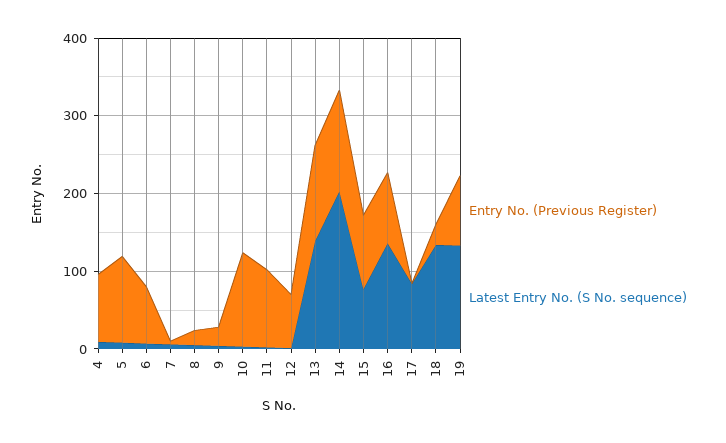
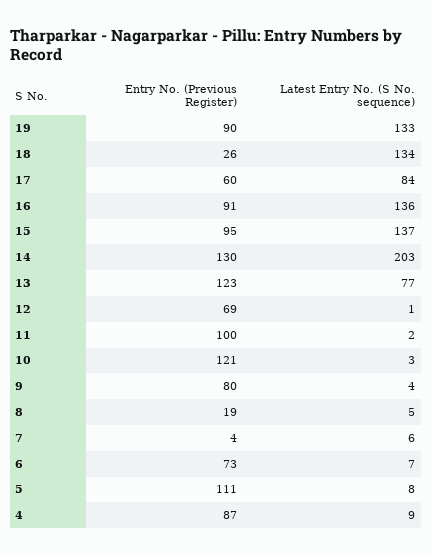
Entry No. (Previous Register), 9: 20 -> 80
Latest Entry No. (S No. sequence), 13: 140 -> 77
Latest Entry No. (S No. sequence), 15: 80 -> 137
Entry No. (Previous Register), 17: 0 -> 60

